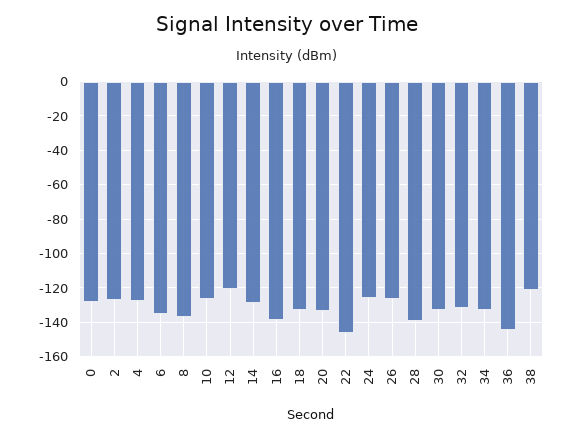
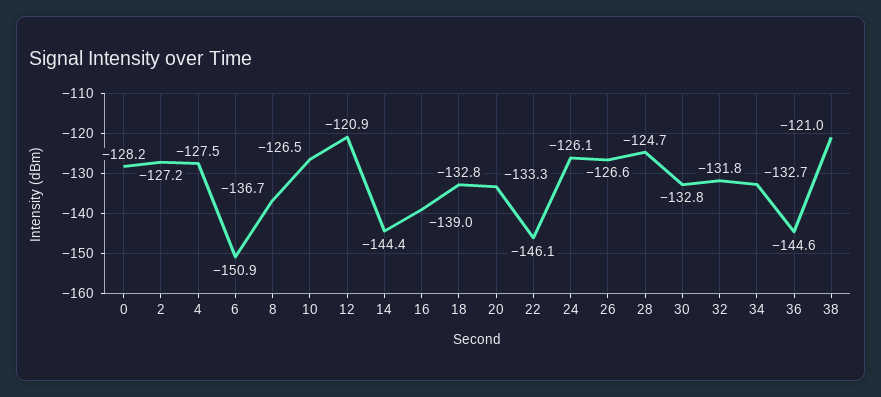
6: -135 -> -150.9
14: -130 -> -144.4
28: -140 -> -124.7

